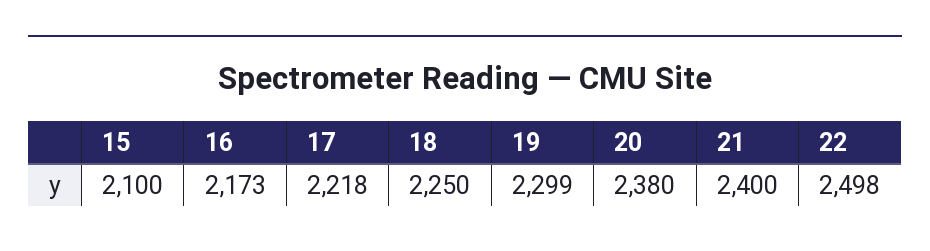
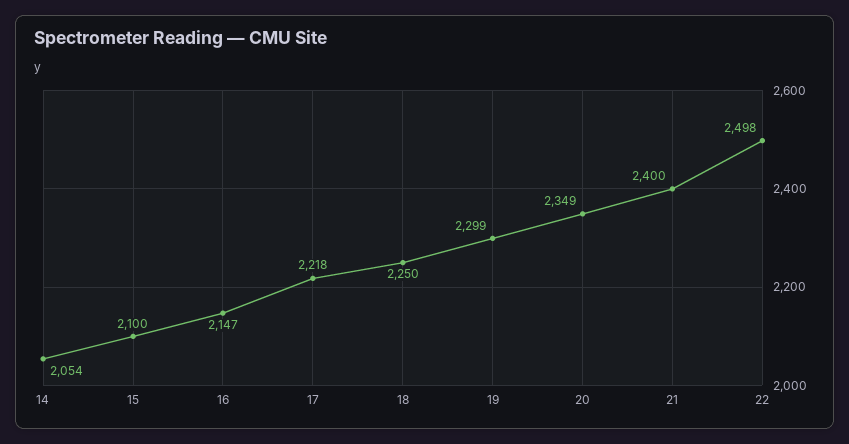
16: 2173 -> 2147
20: 2380 -> 2349
14: none -> 2054

